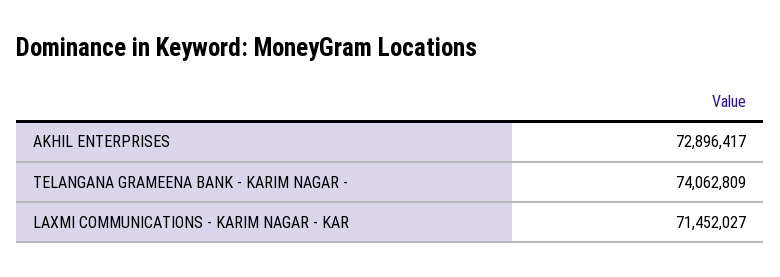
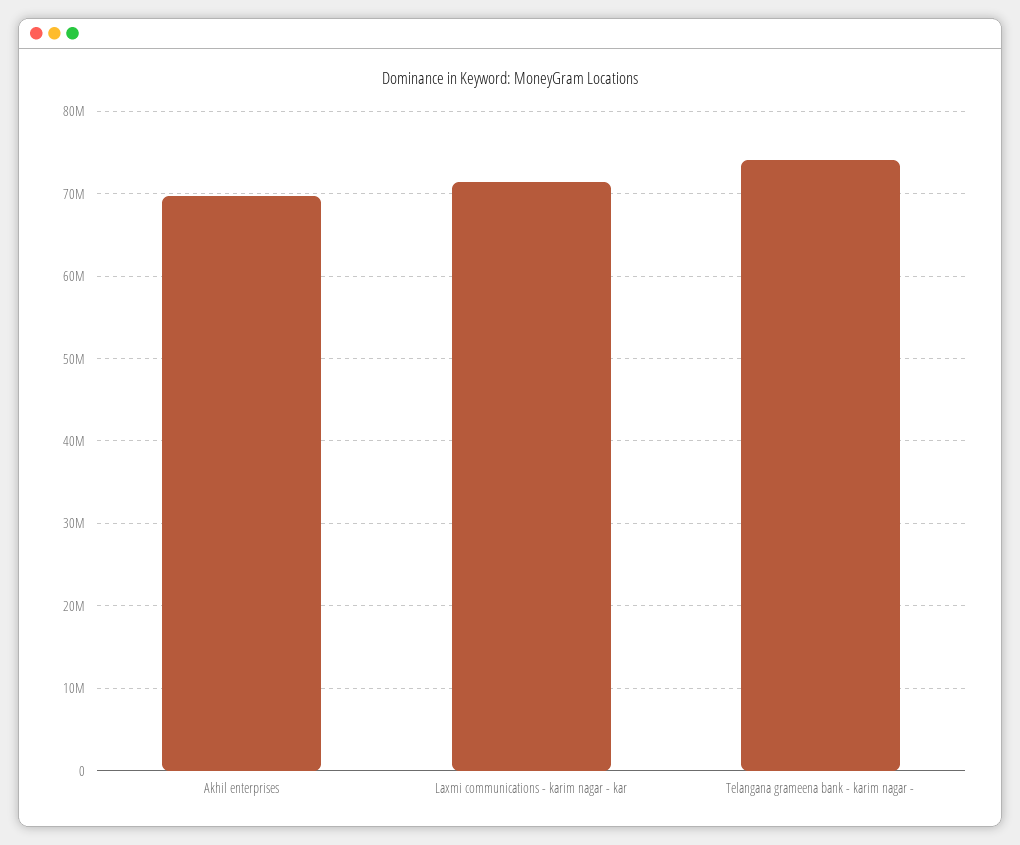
AKHIL ENTERPRISES: 72896417 -> 70000000

